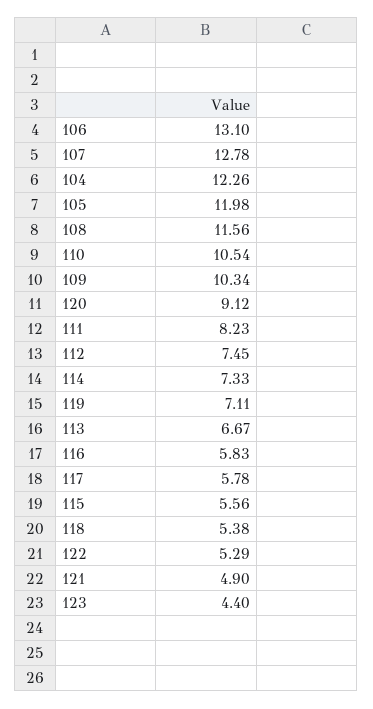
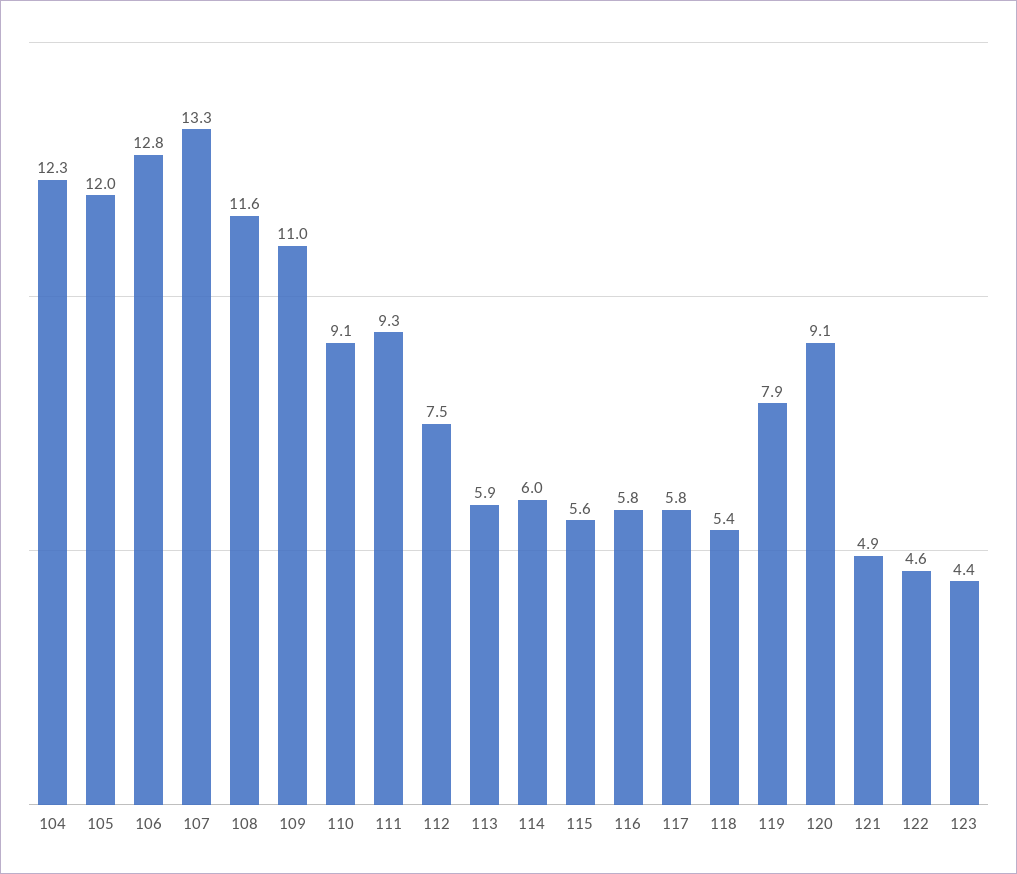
106: 13.1 -> 12.8
107: 12.78 -> 13.3
110: 10.54 -> 9.1
109: 10.34 -> 11
111: 8.23 -> 9.3
114: 7.33 -> 6
119: 7.11 -> 7.9
113: 6.67 -> 5.9
122: 5.29 -> 4.6

